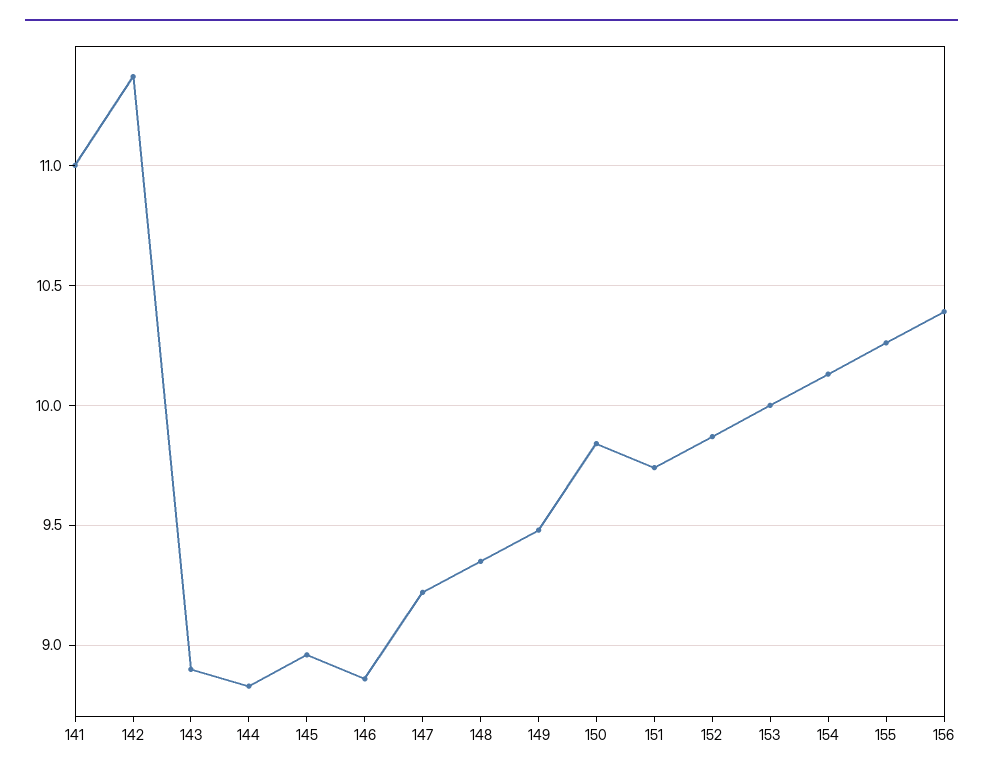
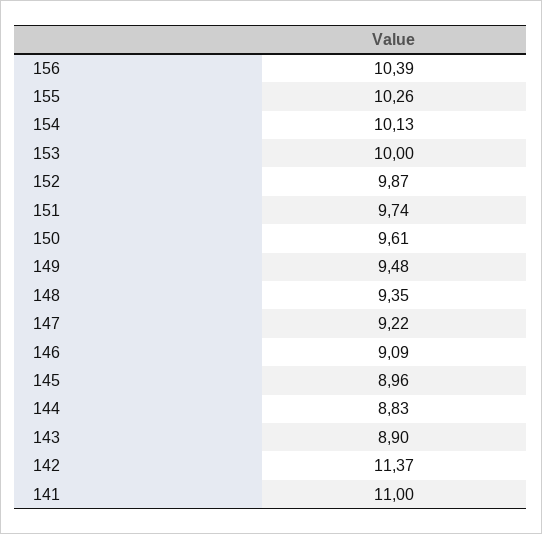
146: 8.85 -> 9.09
150: 9.85 -> 9.61

